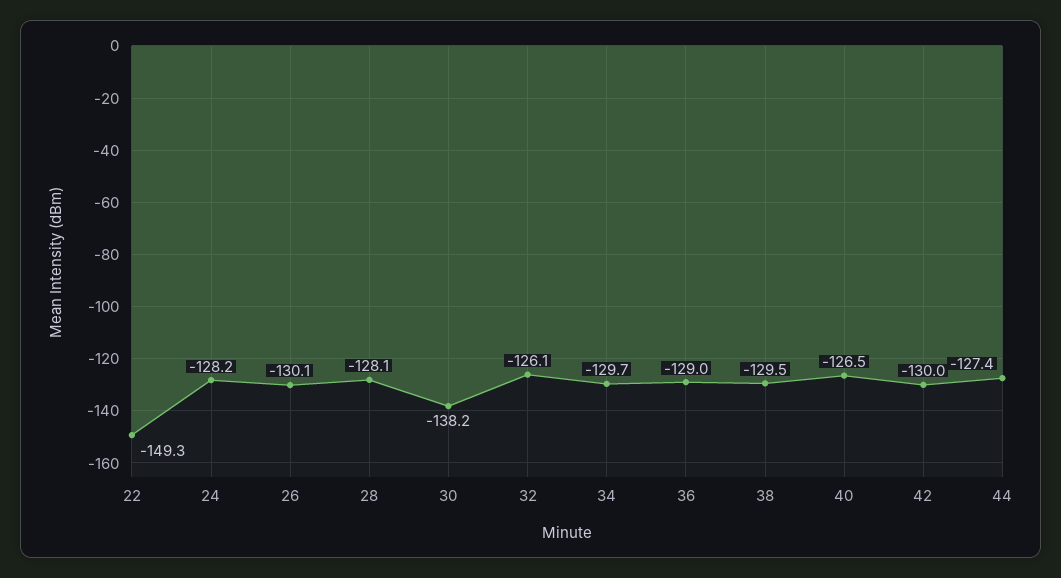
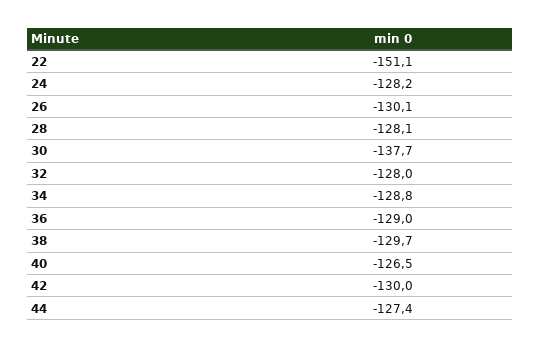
22: -149.3 -> -151.1
30: -138.2 -> -137.7
32: -126.1 -> -128
34: -129.7 -> -128.8
38: -129.5 -> -129.7

